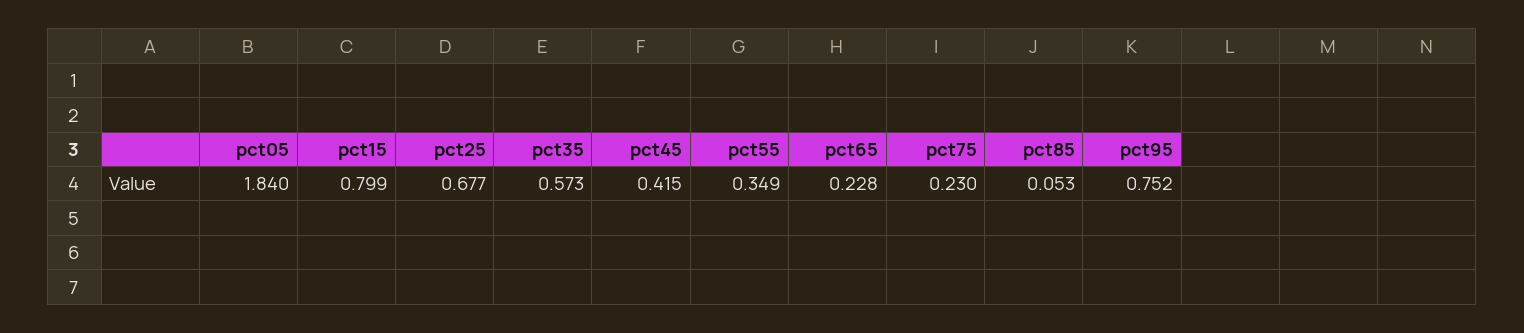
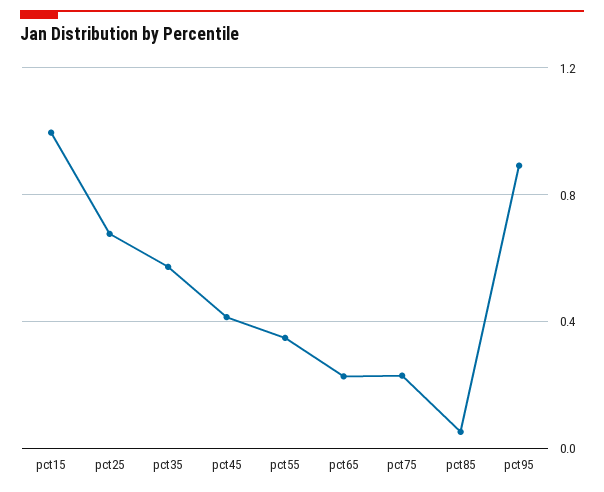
pct05: 1.84 -> none
pct15: 0.799 -> 1
pct95: 0.752 -> 0.9

